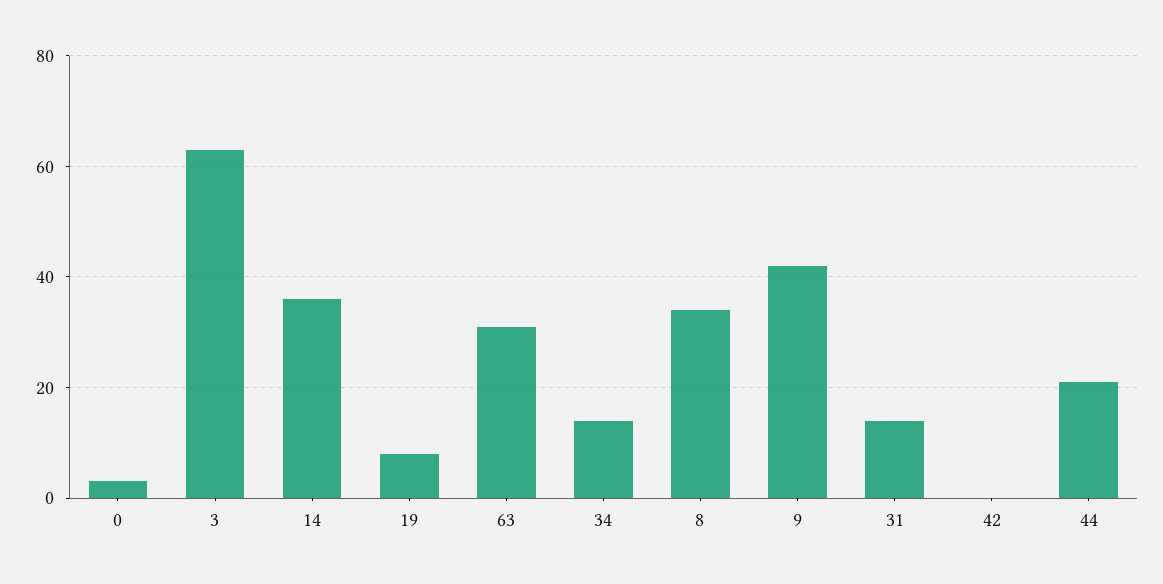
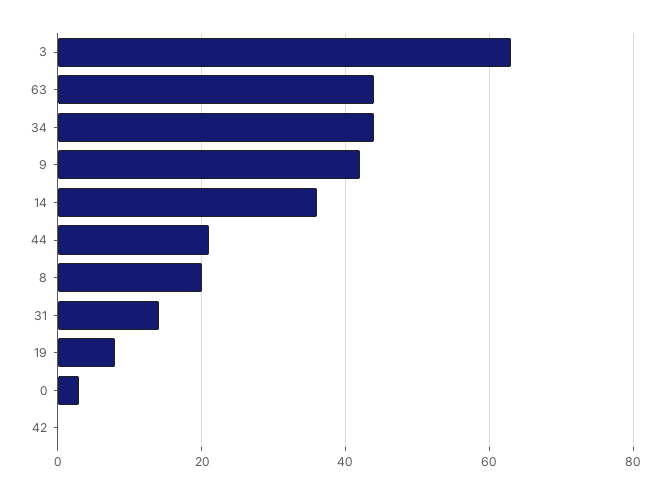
63: 30 -> 45
34: 15 -> 45
8: 35 -> 20

